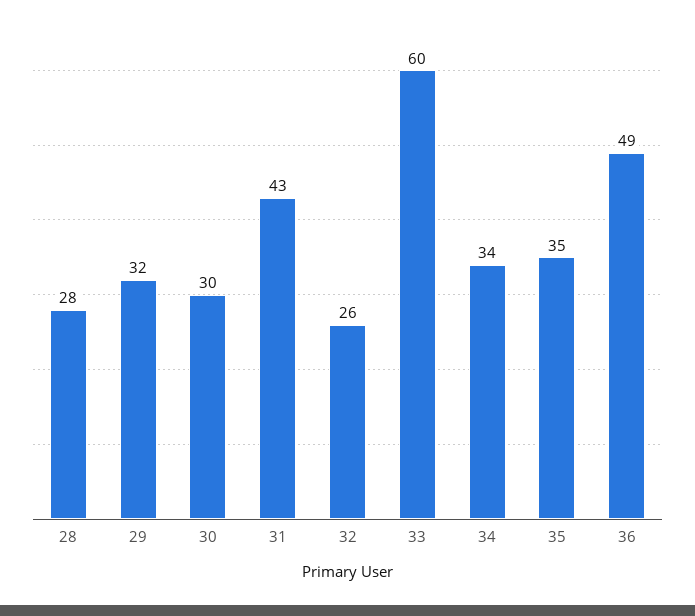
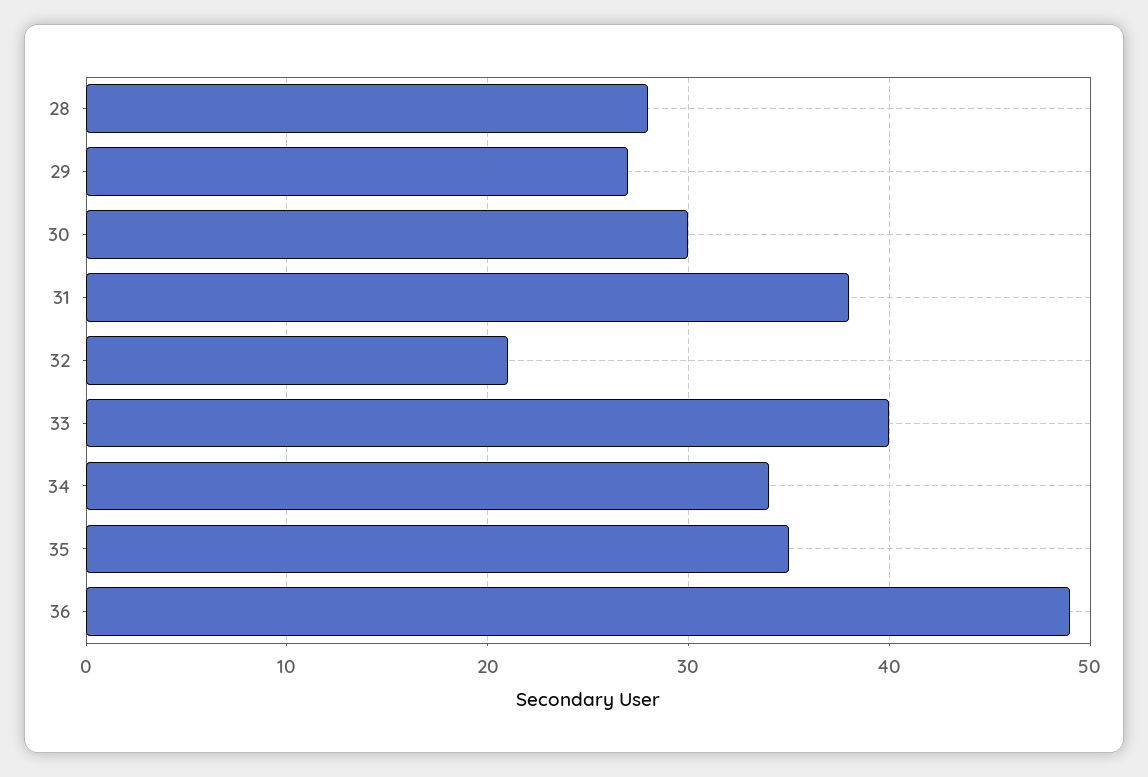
29: 32 -> 27
31: 43 -> 38
32: 26 -> 21
33: 60 -> 40

